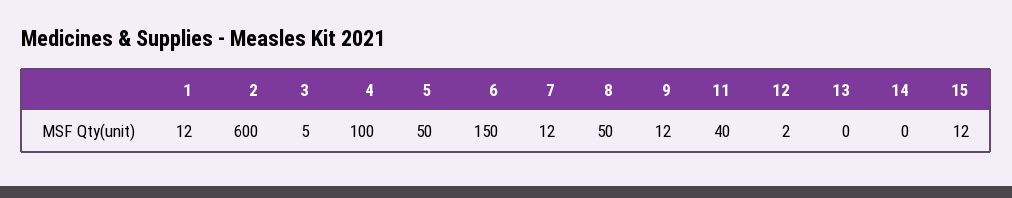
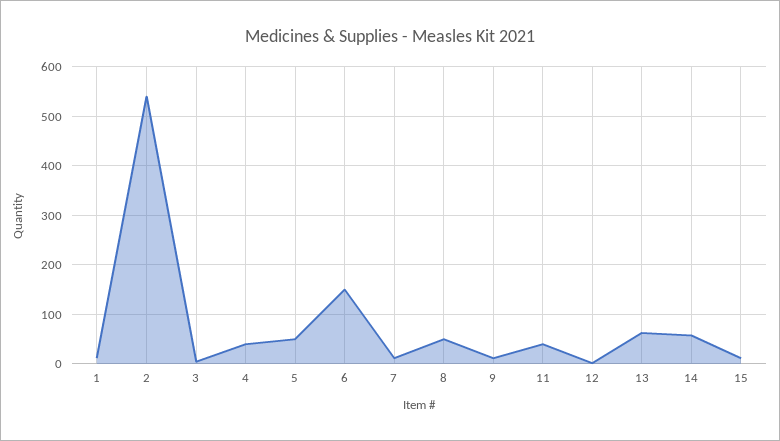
2: 600 -> 540
4: 100 -> 40
13: 0 -> 60
14: 0 -> 60

